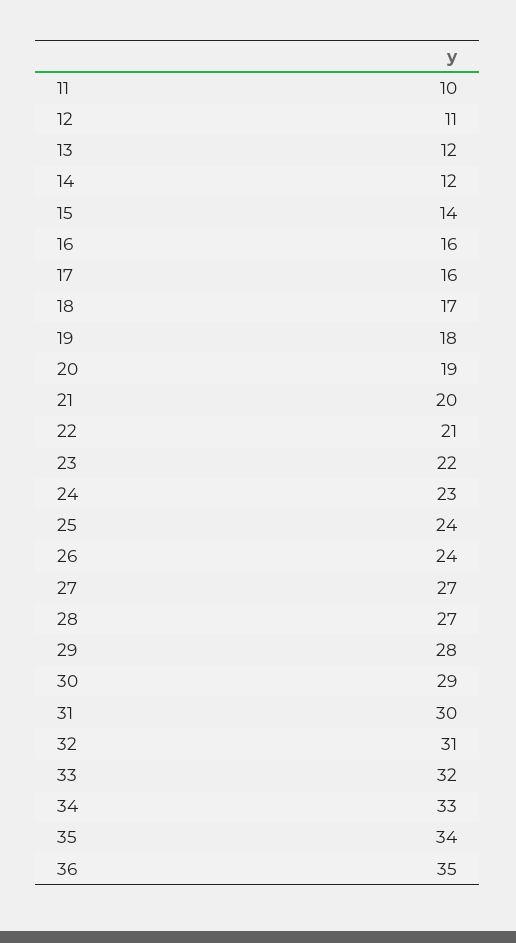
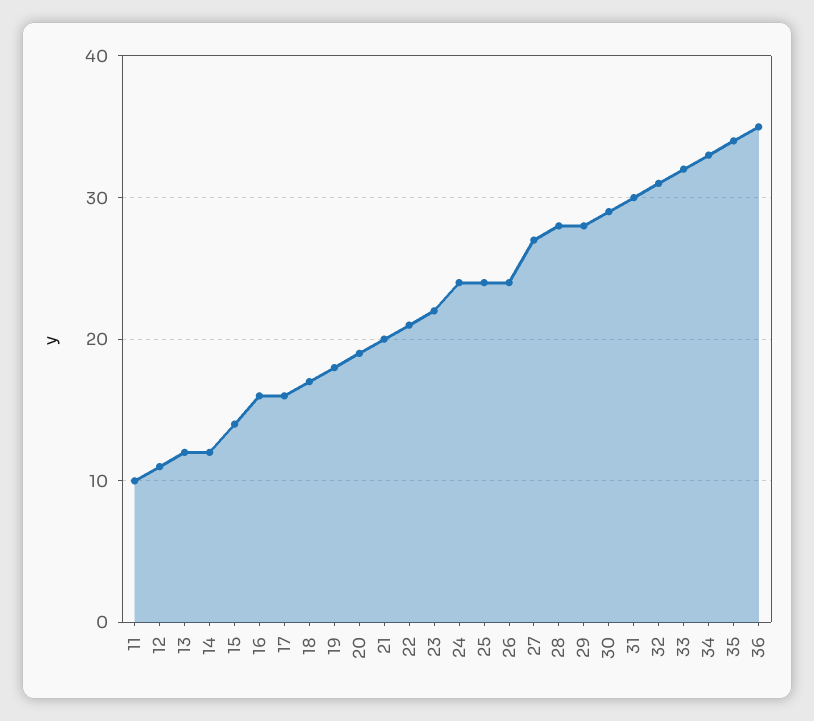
24: 23 -> 24
28: 27 -> 28

